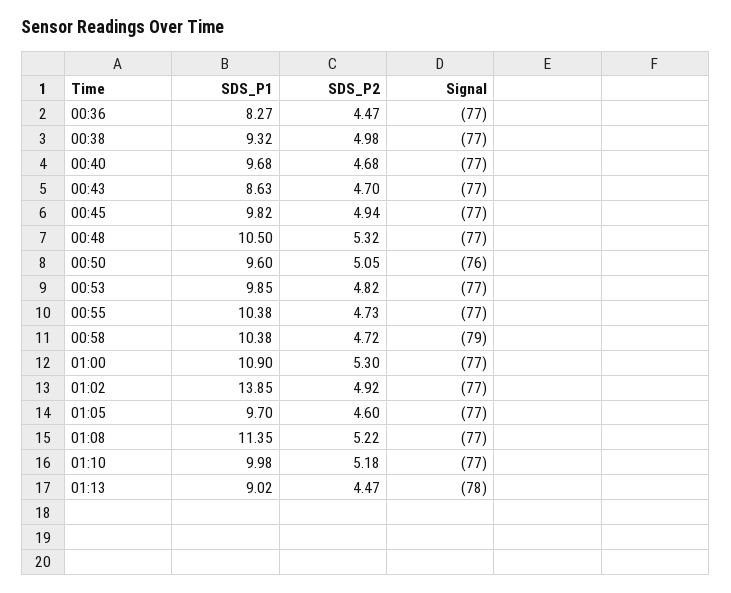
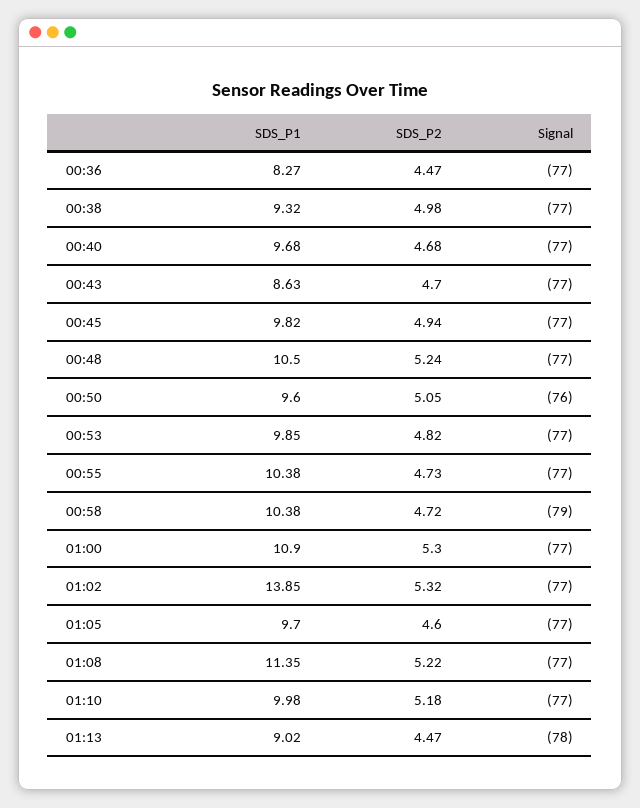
SDS_P2, 00:48: 5.32 -> 5.24
SDS_P2, 01:02: 4.92 -> 5.32

